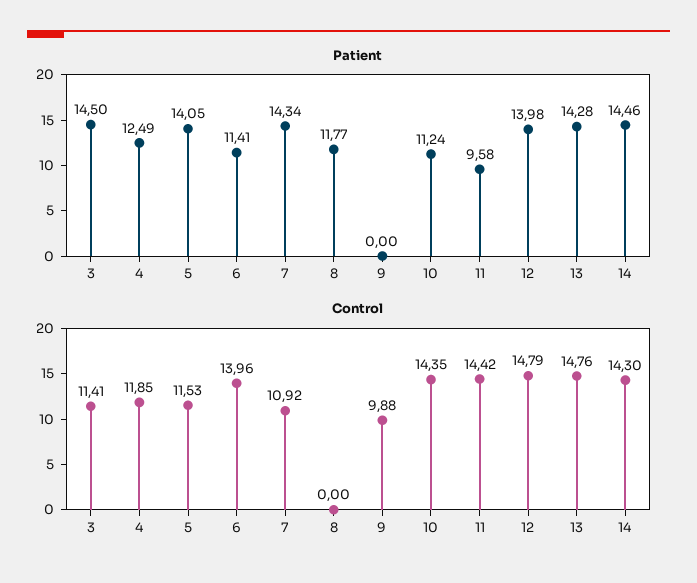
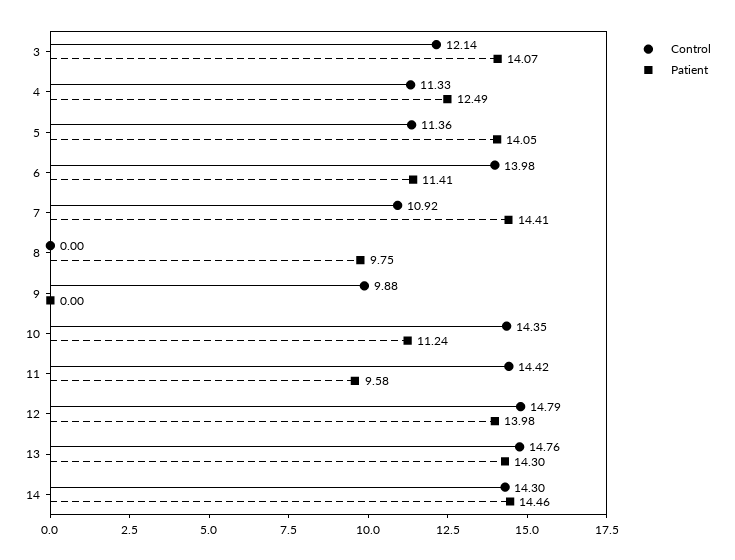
Patient, 3: 14.5 -> 14.07
Patient, 7: 14.34 -> 14.41
Patient, 8: 11.77 -> 9.75
Patient, 13: 14.28 -> 14.3
Control, 3: 11.41 -> 12.14
Control, 4: 11.85 -> 11.33
Control, 5: 11.53 -> 11.36
Control, 6: 13.96 -> 13.98

